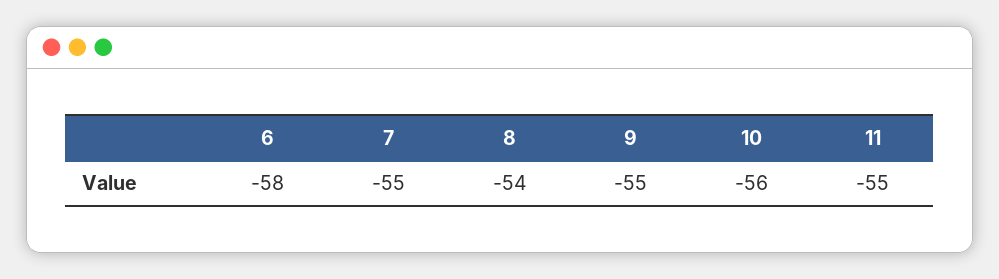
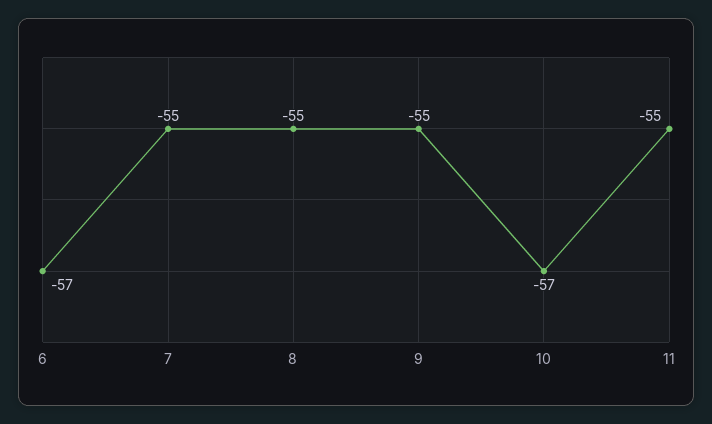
6: -58 -> -57
8: -54 -> -55
10: -56 -> -57

